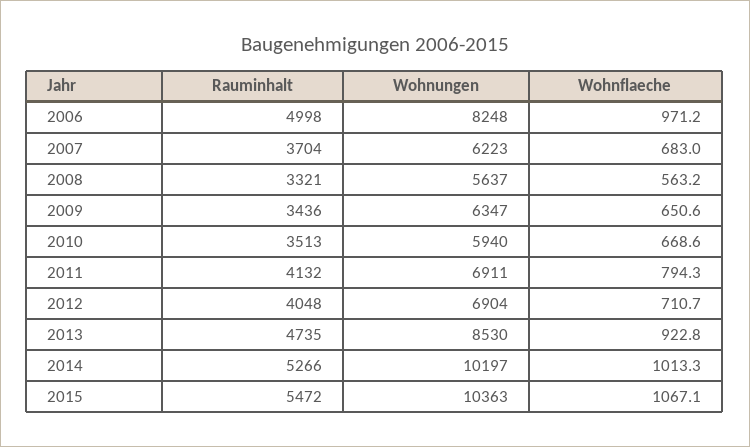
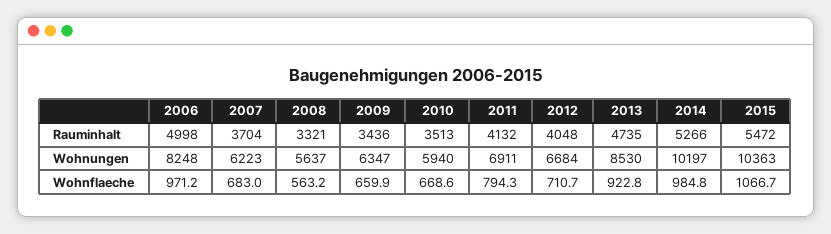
Wohnflaeche, 2009: 650.6 -> 659.9
Wohnungen, 2012: 6904 -> 6684
Wohnflaeche, 2014: 1013.3 -> 984.8
Wohnflaeche, 2015: 1067.1 -> 1066.7

